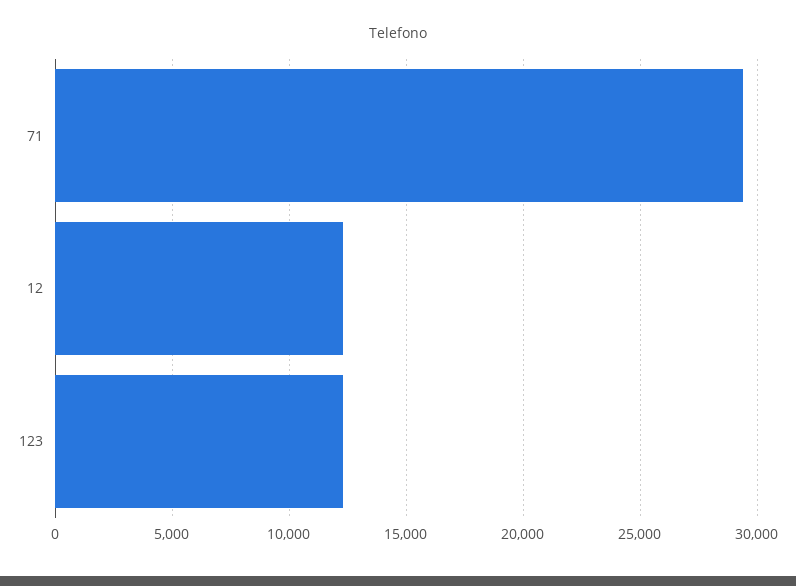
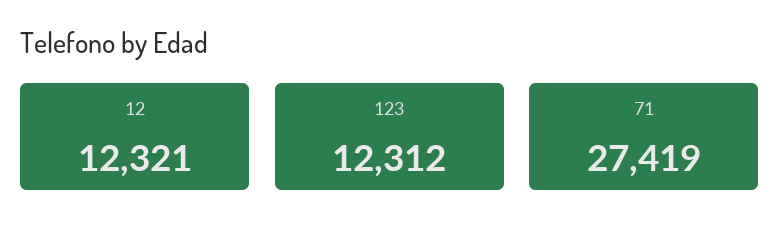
71: 29500 -> 27419

